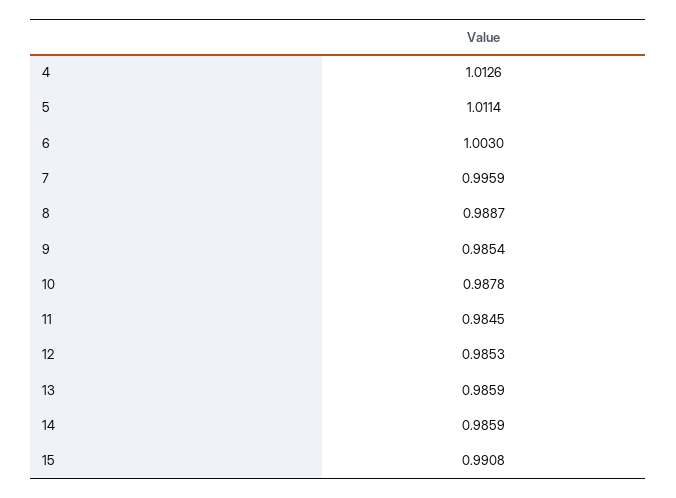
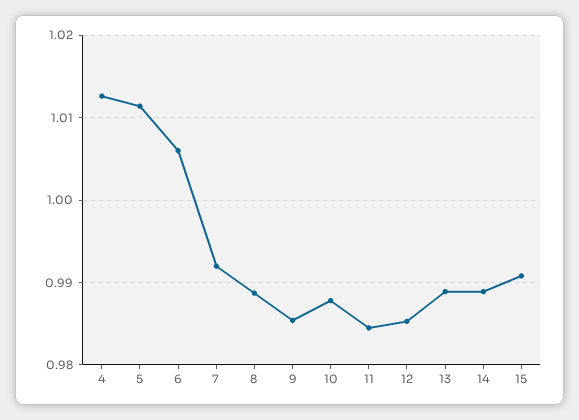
6: 1.003 -> 1.006
7: 0.9959 -> 0.992
13: 0.9859 -> 0.989
14: 0.9859 -> 0.989

